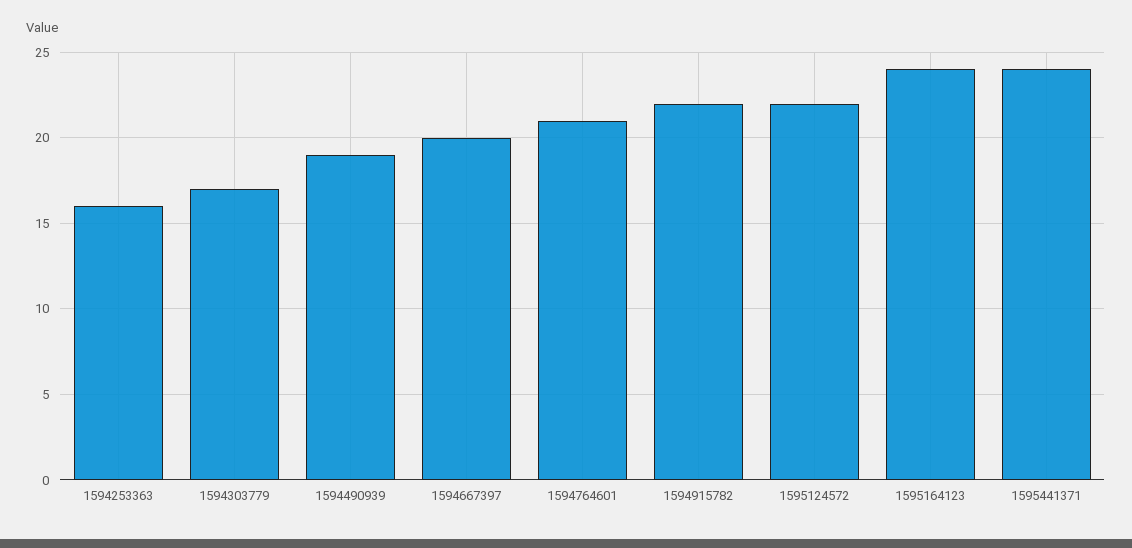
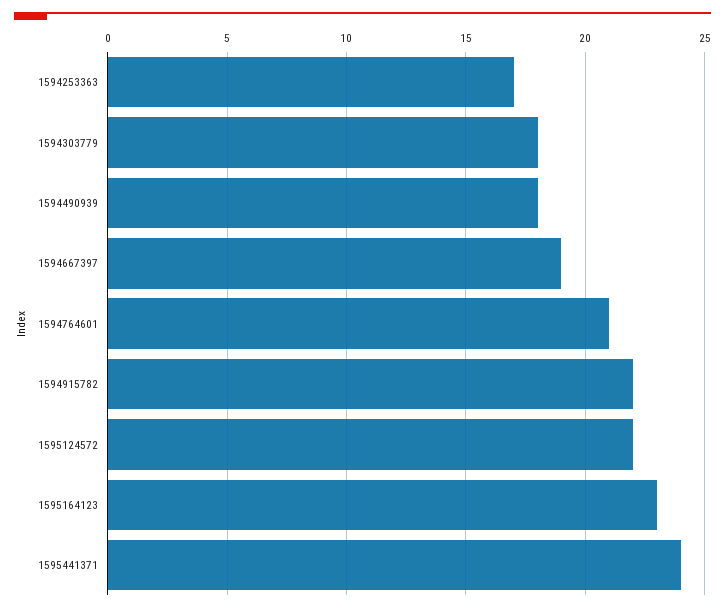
1594253363: 16 -> 17
1594303779: 17 -> 18
1594490939: 19 -> 18
1594667397: 20 -> 19
1595164123: 24 -> 23

